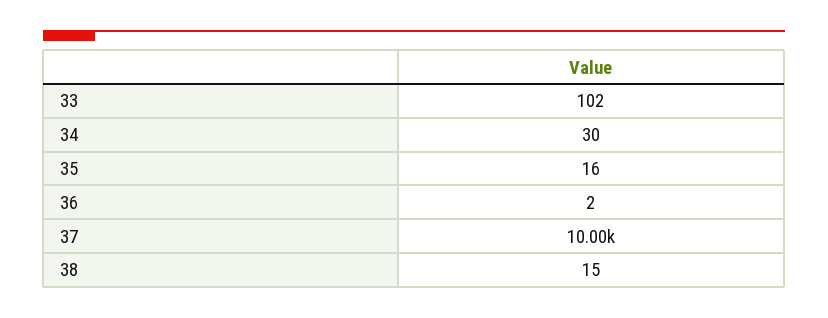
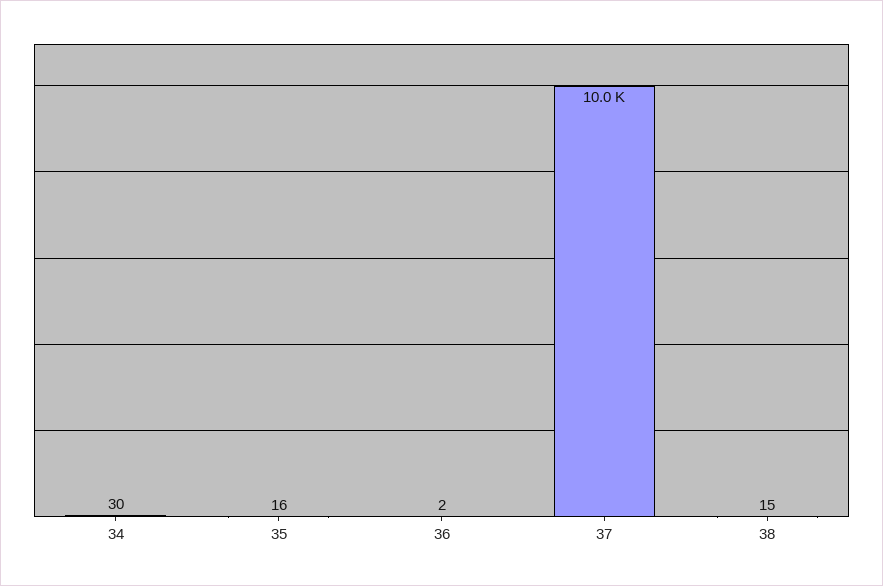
33: 102 -> none

